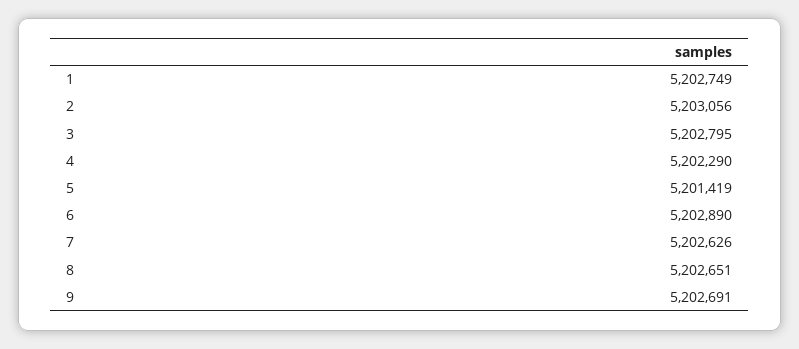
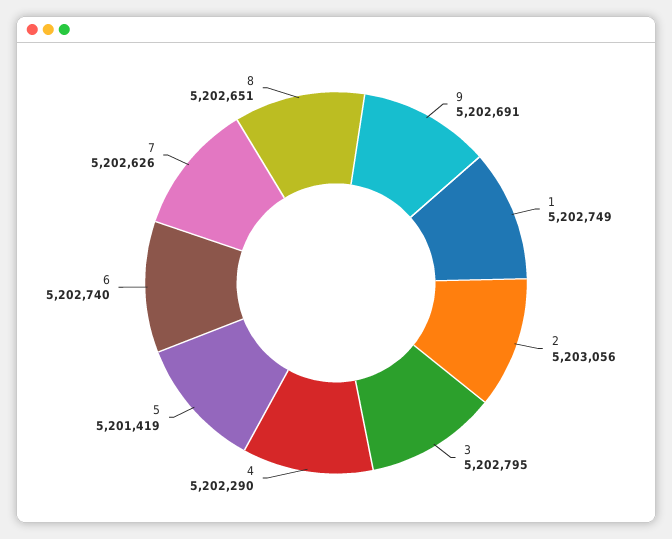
6: 5202890 -> 5202740

